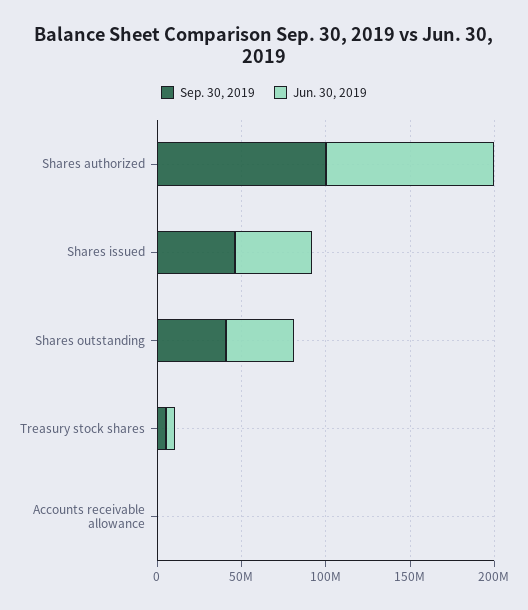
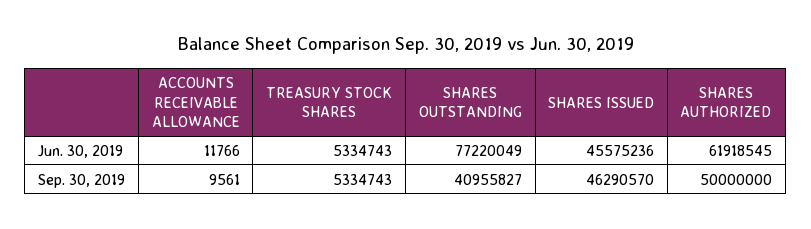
Sep. 30, 2019, Shares authorized: 100000000 -> 50000000
Jun. 30, 2019, Shares authorized: 100000000 -> 61918545
Jun. 30, 2019, Shares outstanding: 40000000 -> 77220049

